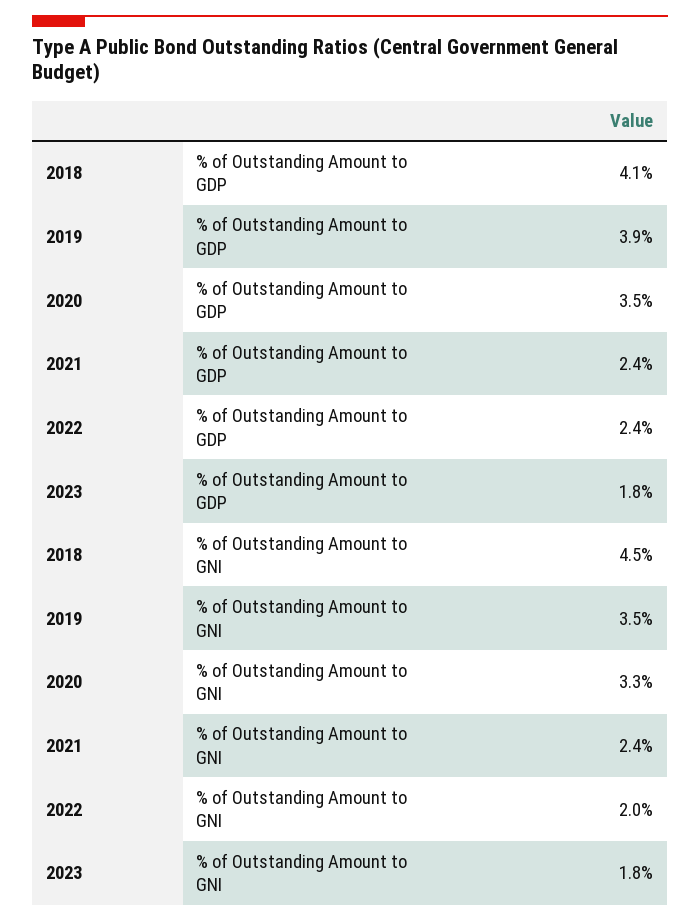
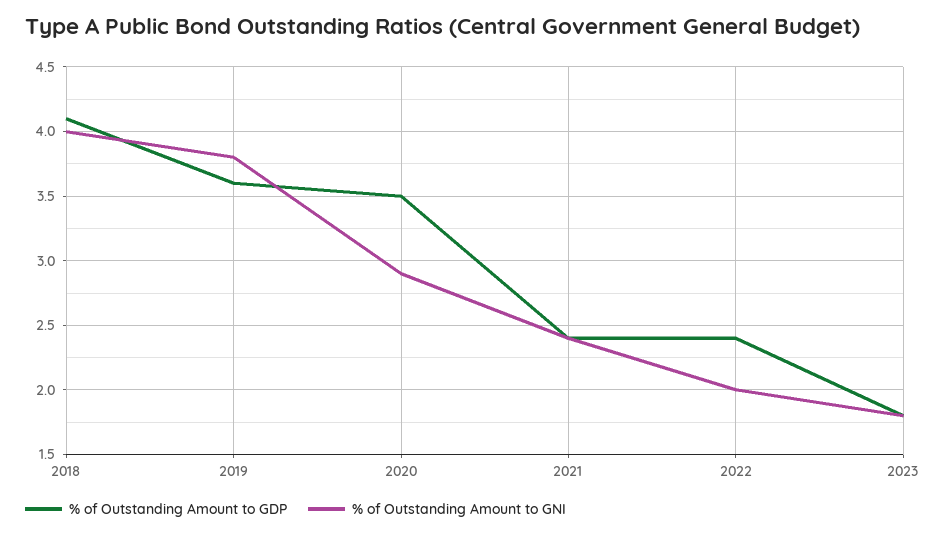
% of Outstanding Amount to GDP, 2019: 3.9 -> 3.6
% of Outstanding Amount to GNI, 2018: 4.5 -> 4
% of Outstanding Amount to GNI, 2019: 3.5 -> 3.8
% of Outstanding Amount to GNI, 2020: 3.3 -> 2.9

